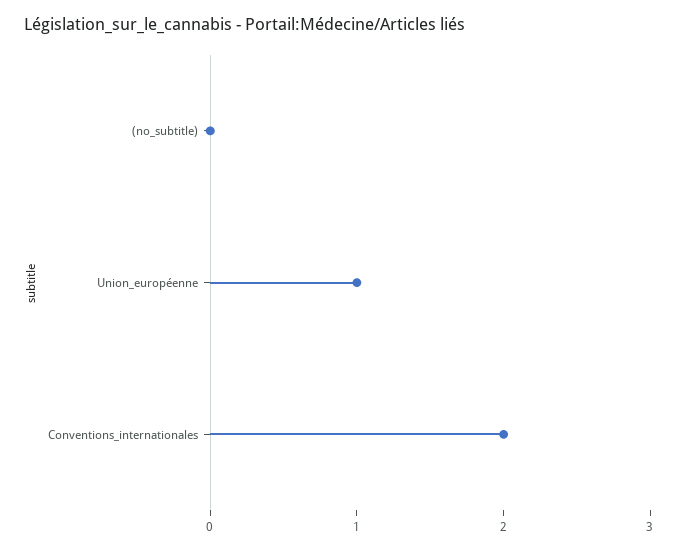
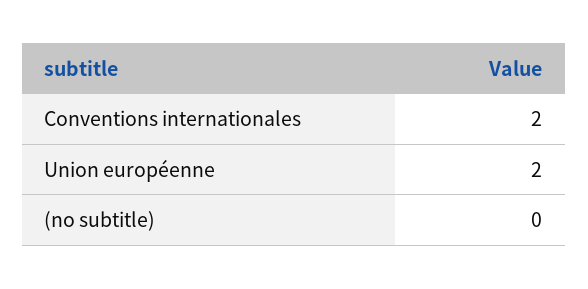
Union_européenne: 1 -> 2

